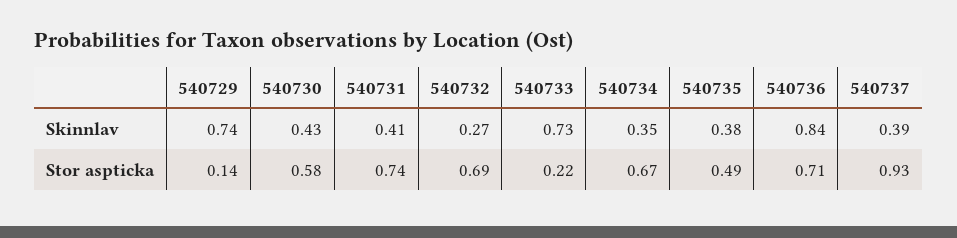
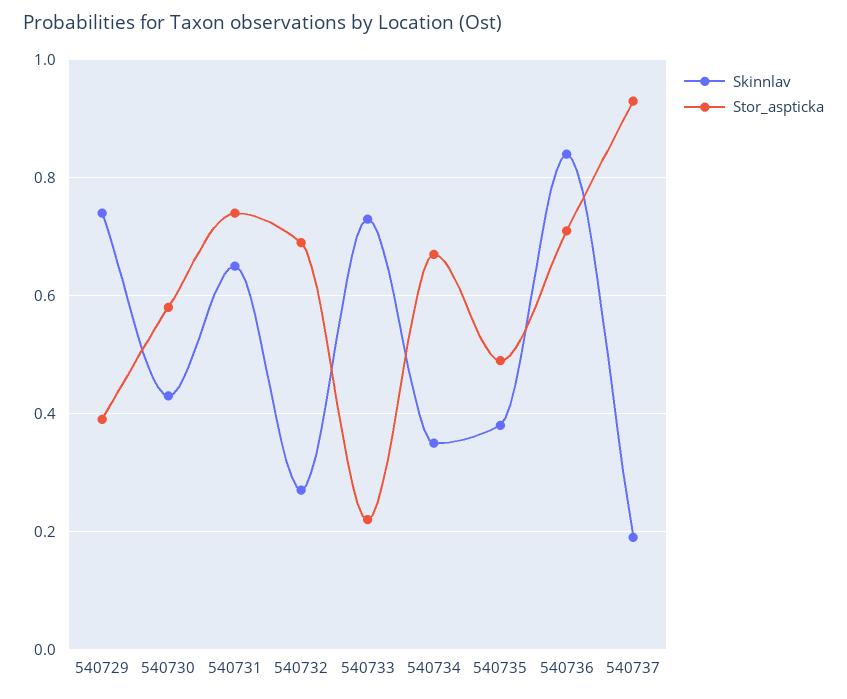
Skinnlav, 540731: 0.41 -> 0.65
Skinnlav, 540737: 0.39 -> 0.2
Stor aspticka, 540729: 0.14 -> 0.4

